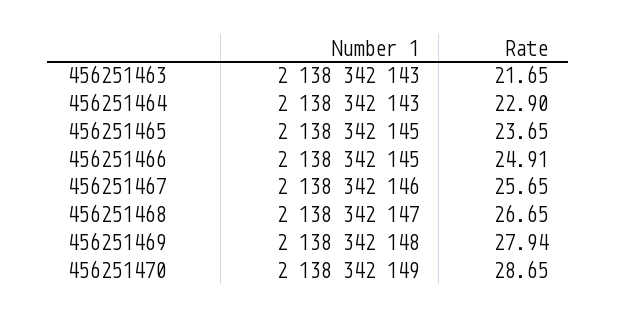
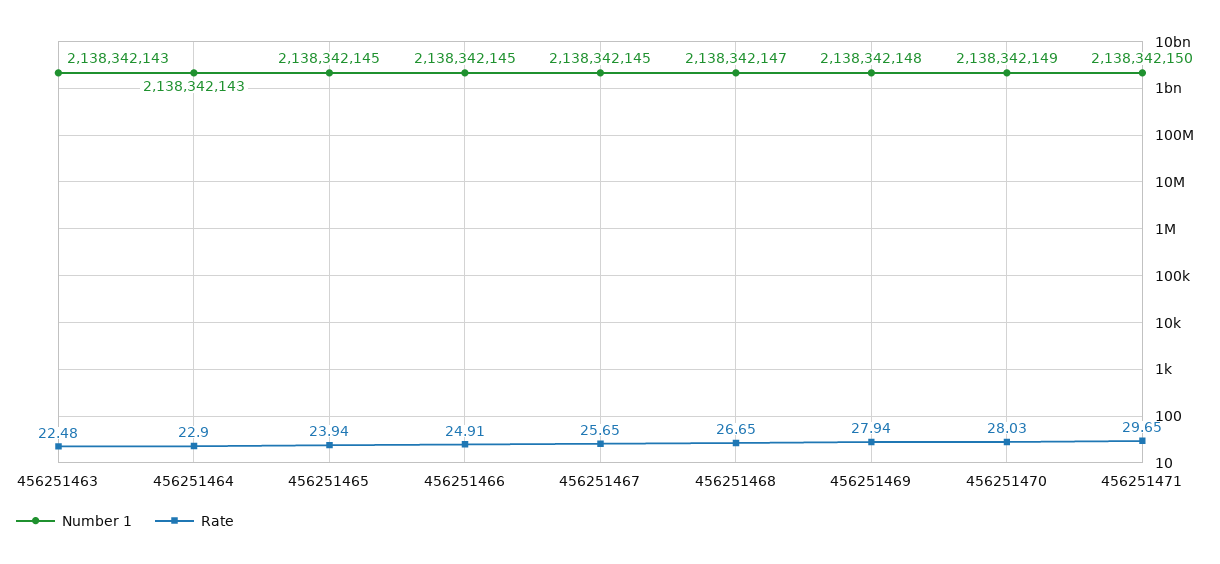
Rate, 456251463: 21.65 -> 22.48
Rate, 456251465: 23.65 -> 23.94
Number 1, 456251467: 2138342146 -> 2138342145
Rate, 456251470: 28.65 -> 28.03
Number 1, 456251471: none -> 2138342150
Rate, 456251471: none -> 29.65

